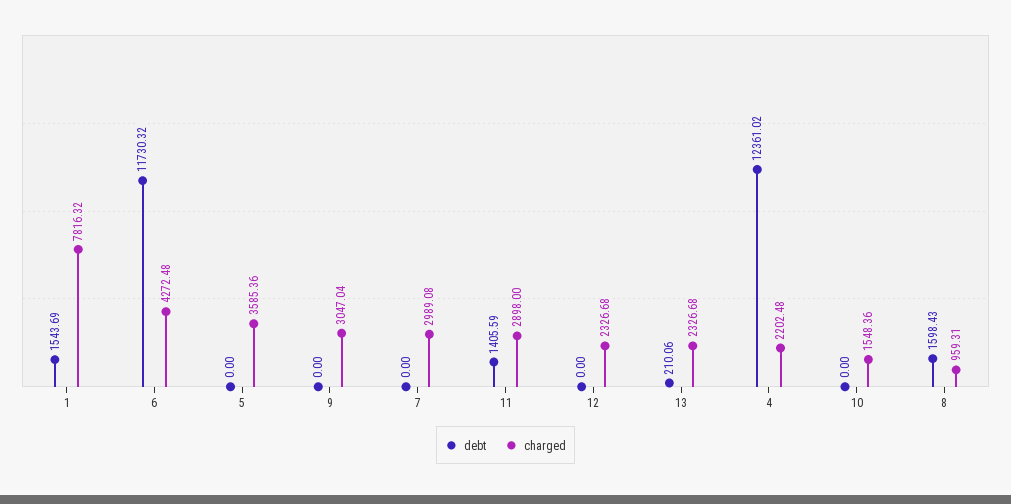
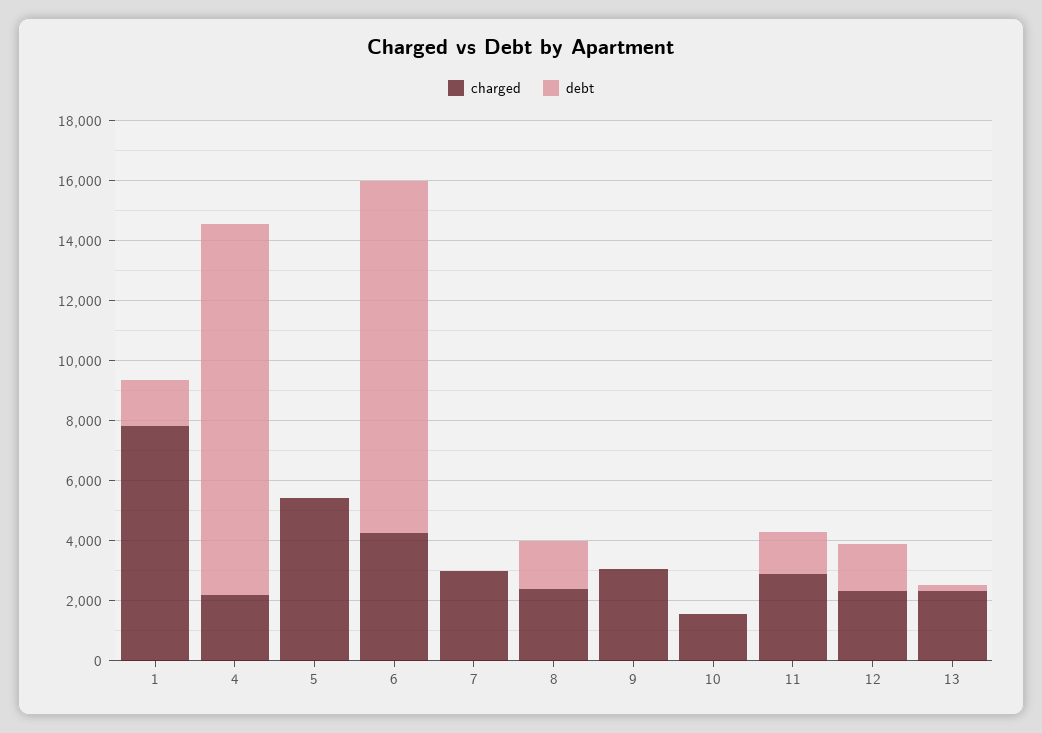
charged, 5: 3585.36 -> 5500
debt, 12: 0 -> 1500
charged, 8: 959.31 -> 2500

